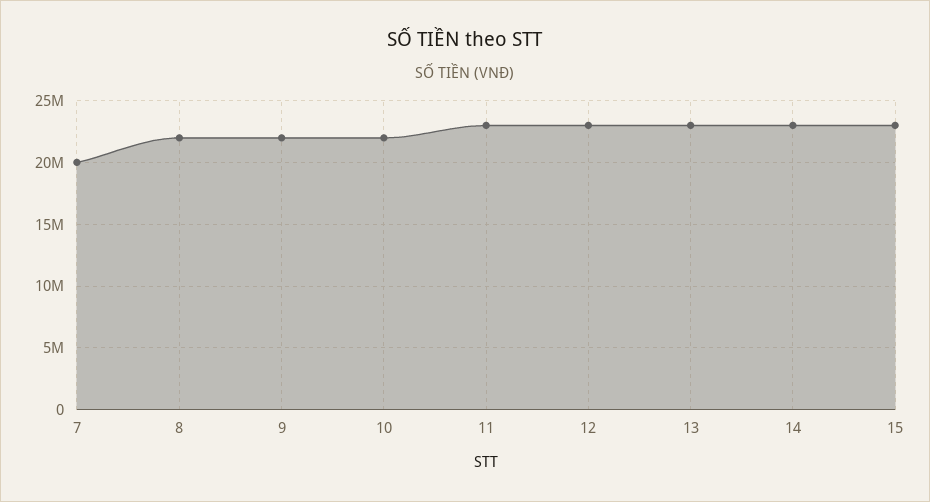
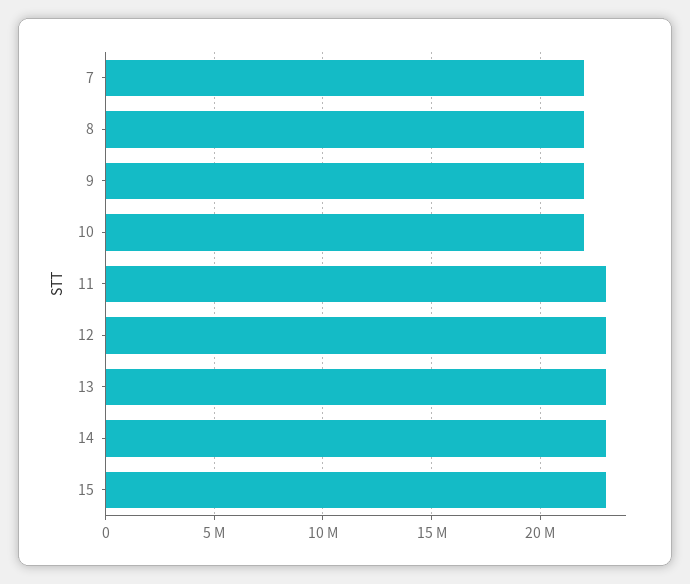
7: 20000000 -> 22000000

